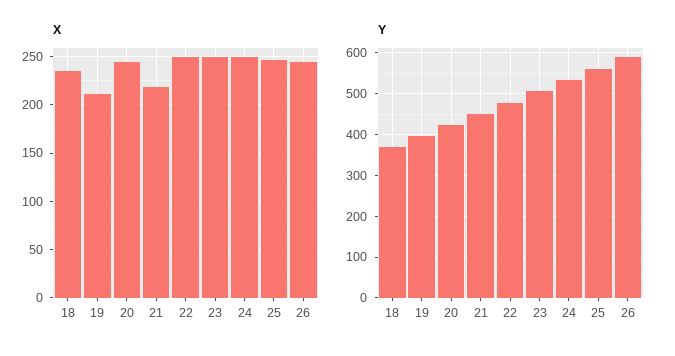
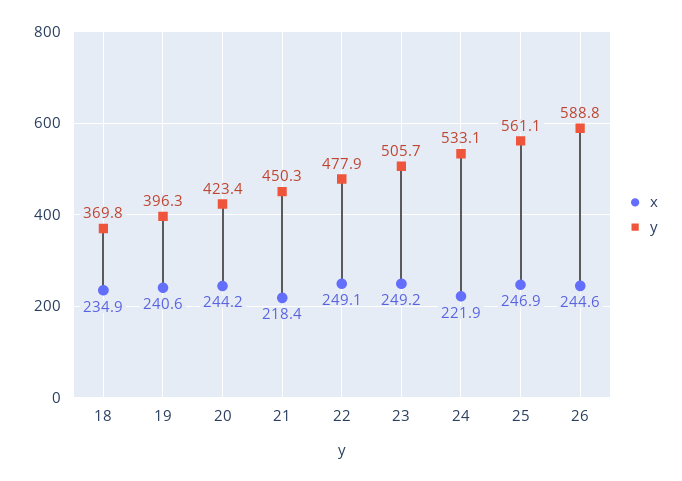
X, 19: 210 -> 240.6
X, 24: 250 -> 221.9

